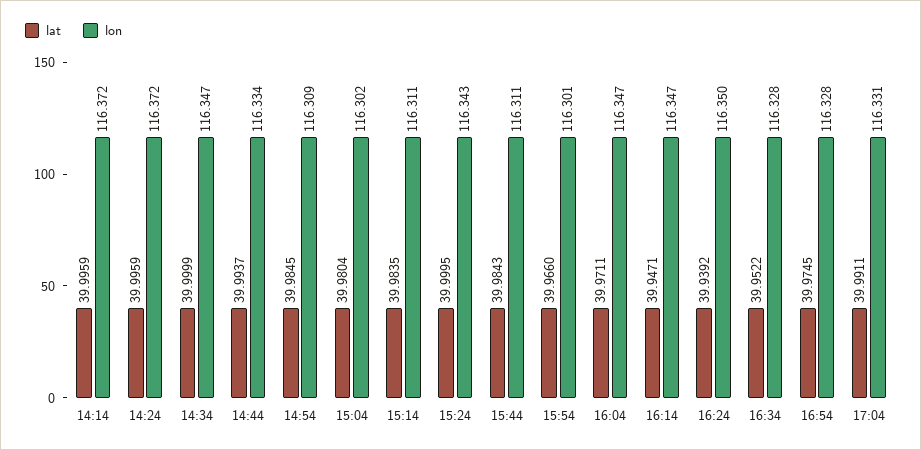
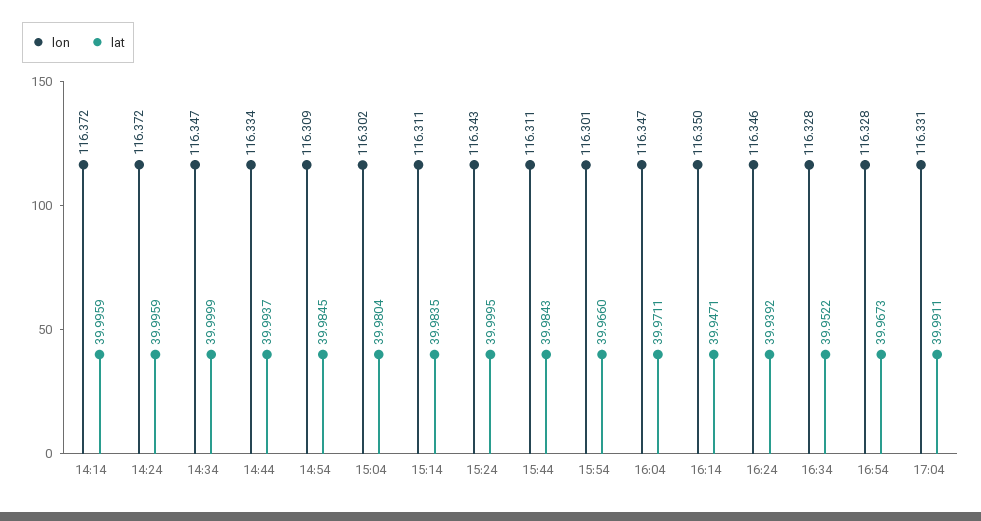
lon, 16:14: 116.347 -> 116.35
lon, 16:24: 116.35 -> 116.346
lat, 16:54: 39.9745 -> 39.9673

